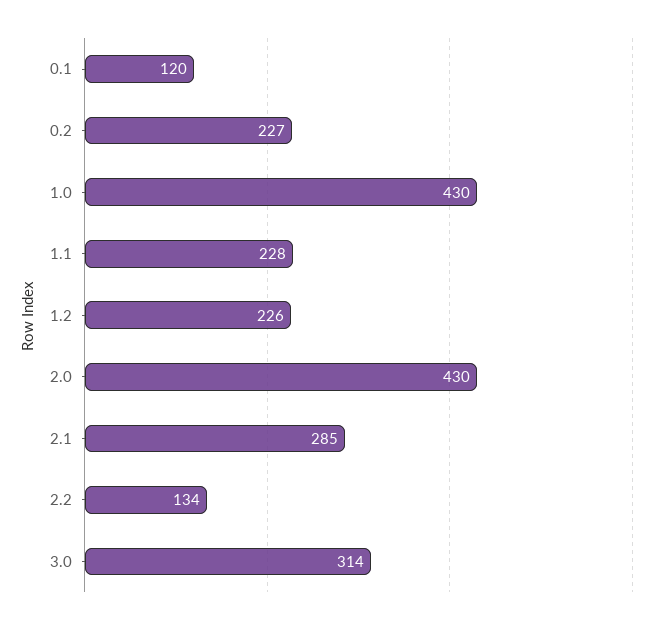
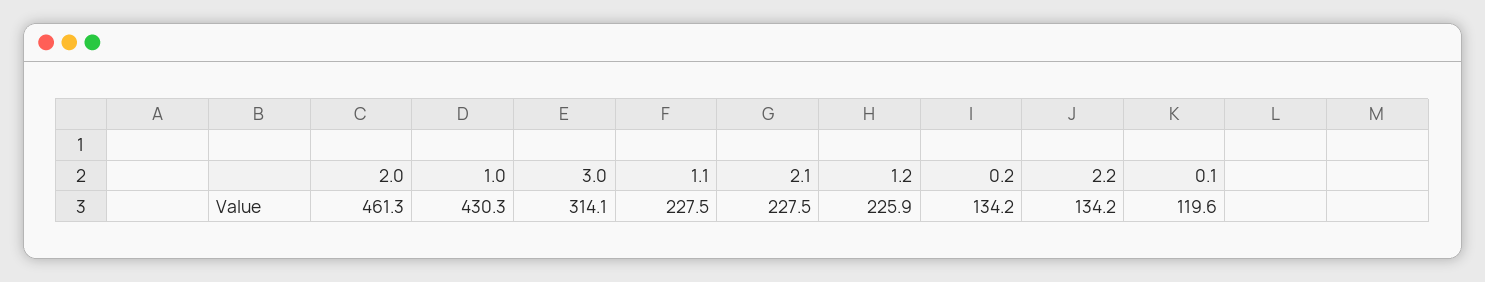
0.2: 227 -> 134.2
2.0: 430 -> 461.3
2.1: 285 -> 227.5

